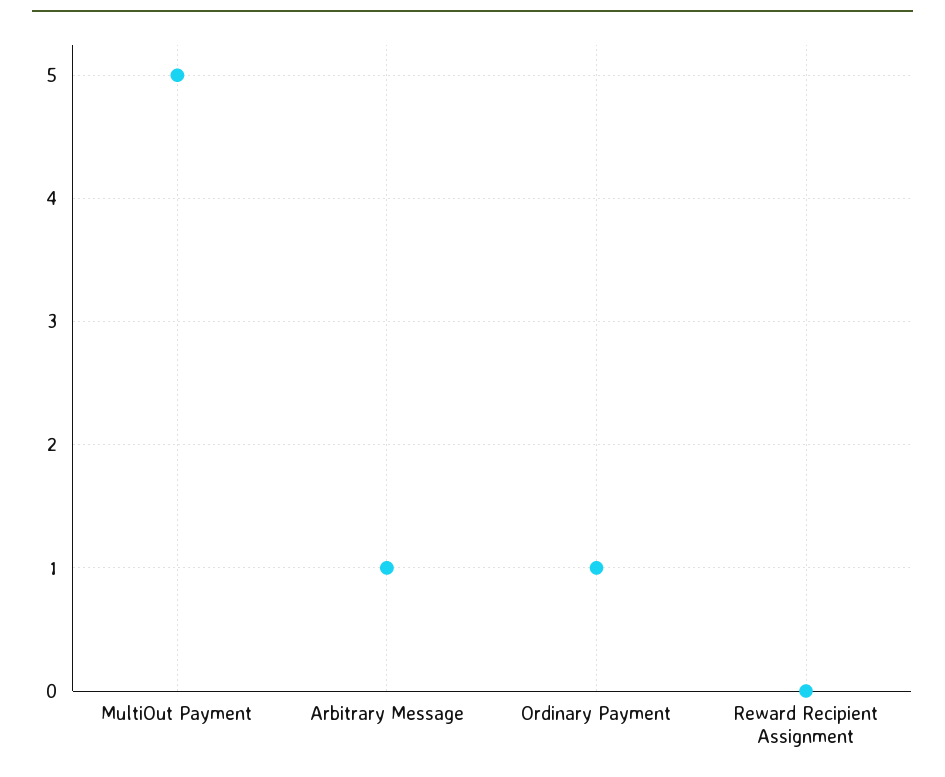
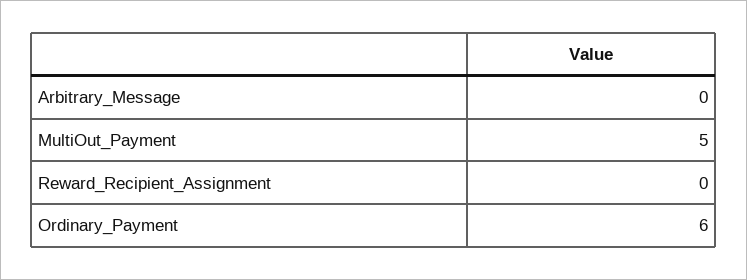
Arbitrary Message: 1 -> 0
Ordinary Payment: 1 -> 6

